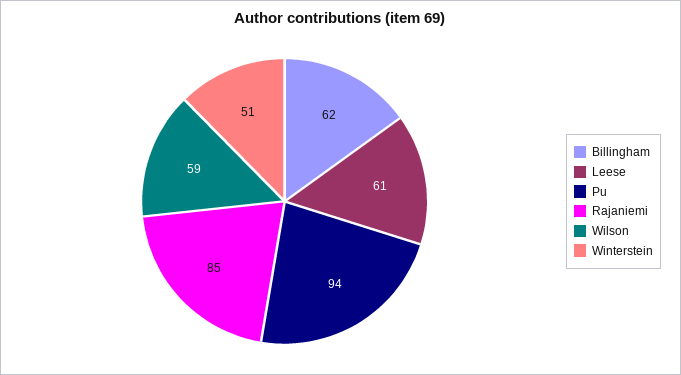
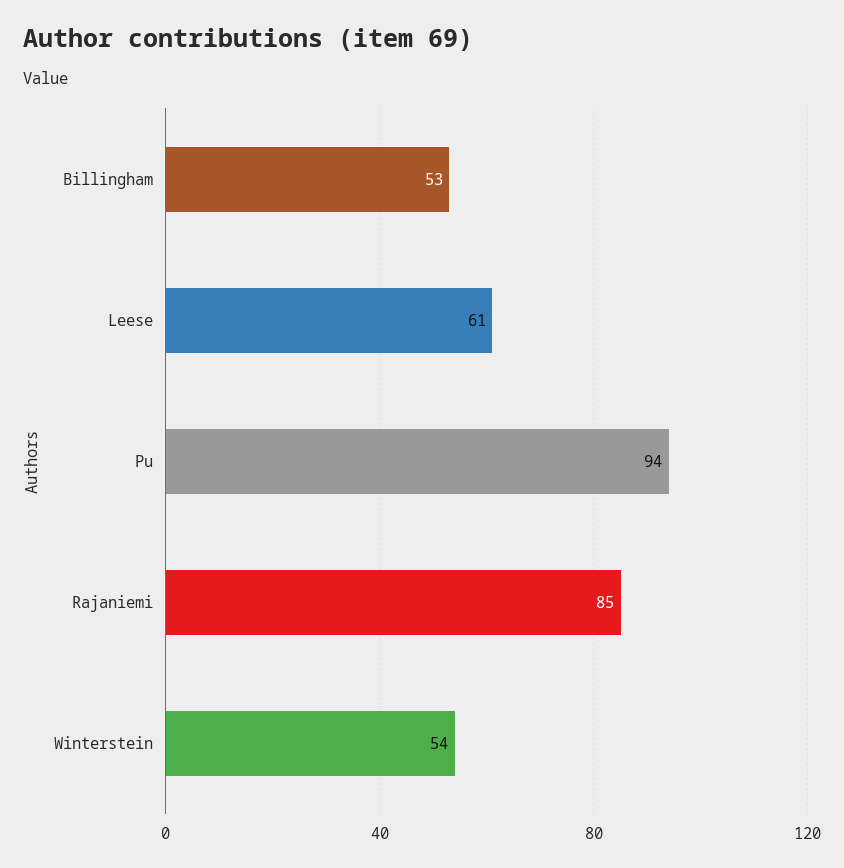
Billingham: 62 -> 53
Wilson: 59 -> none
Winterstein: 51 -> 54

